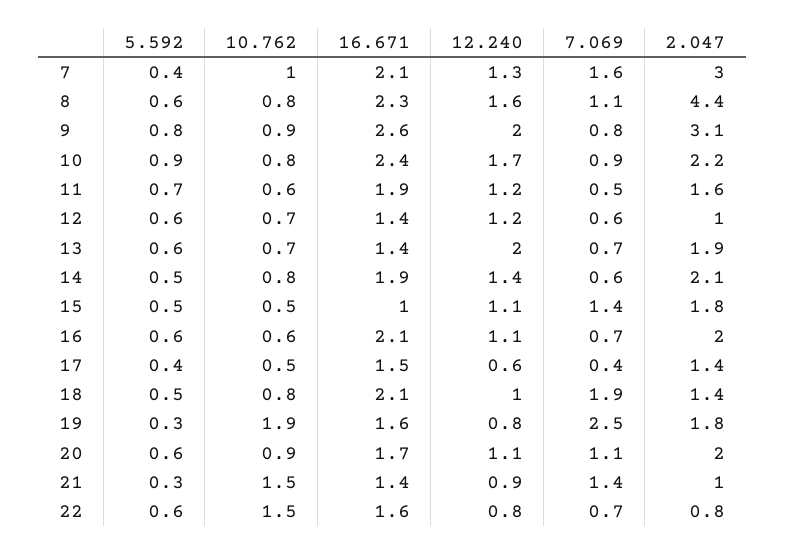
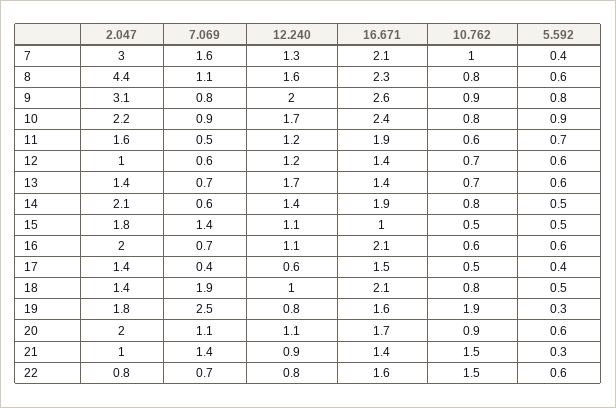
12.240, 13: 2 -> 1.7
2.047, 13: 1.9 -> 1.4

